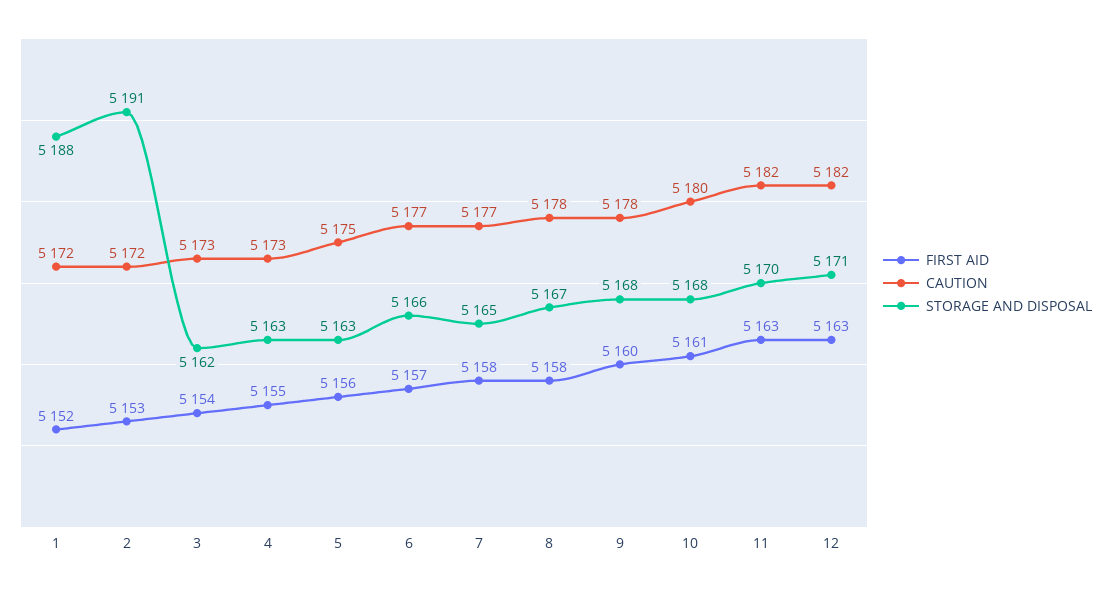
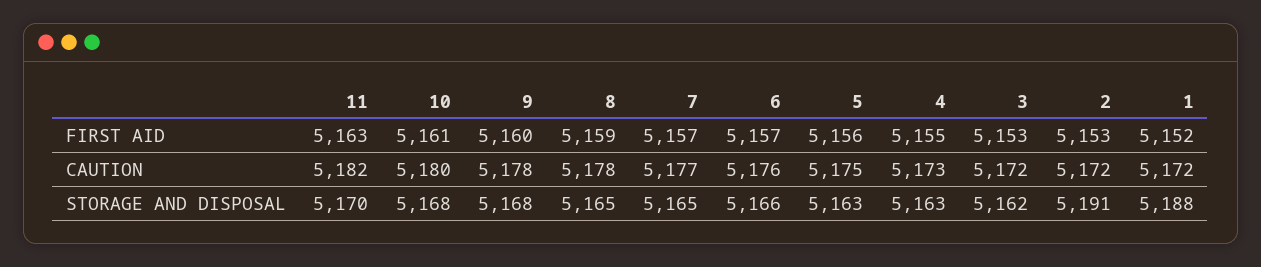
FIRST AID, 3: 5154 -> 5153
CAUTION, 3: 5173 -> 5172
CAUTION, 6: 5177 -> 5176
FIRST AID, 7: 5158 -> 5157
FIRST AID, 8: 5158 -> 5159
STORAGE AND DISPOSAL, 8: 5167 -> 5165
FIRST AID, 12: 5163 -> none
CAUTION, 12: 5182 -> none
STORAGE AND DISPOSAL, 12: 5171 -> none

